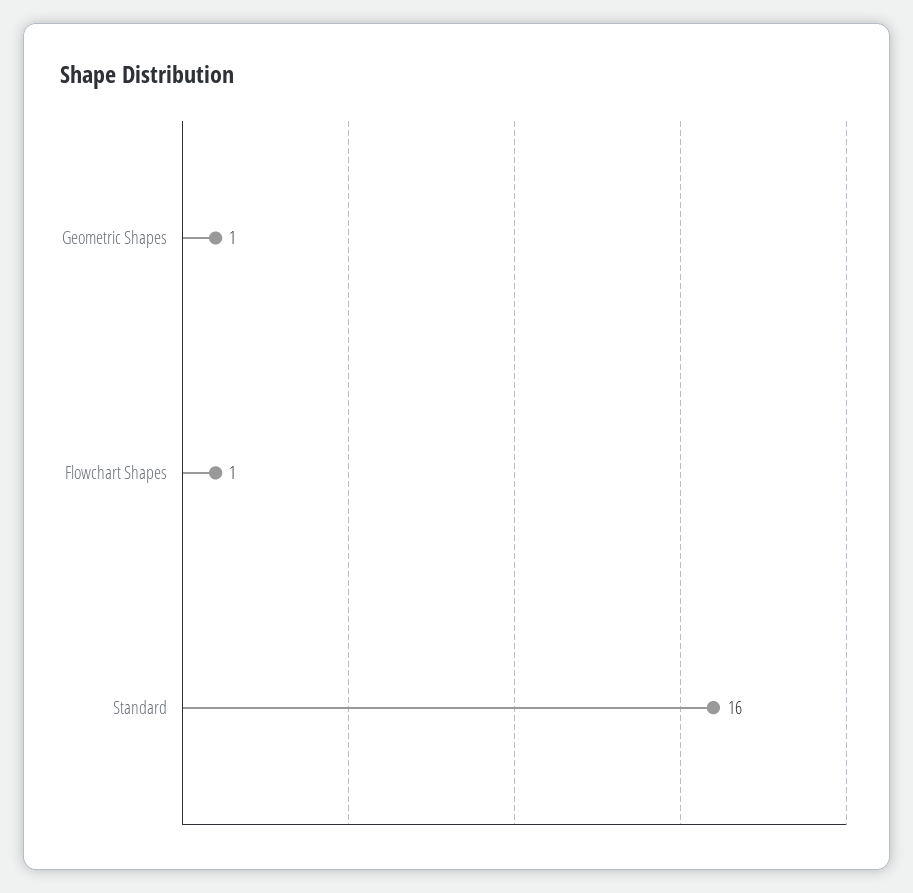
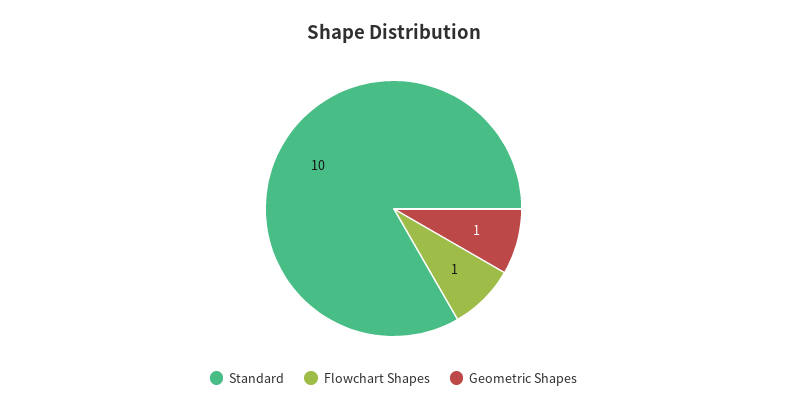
Standard: 16 -> 10

